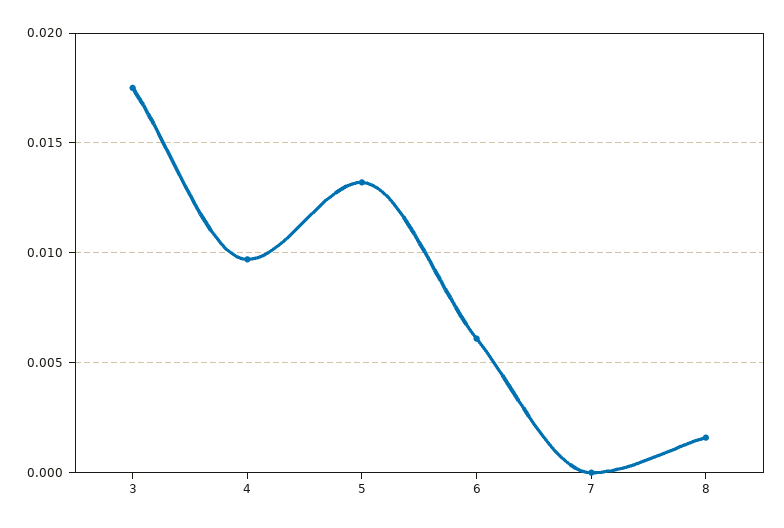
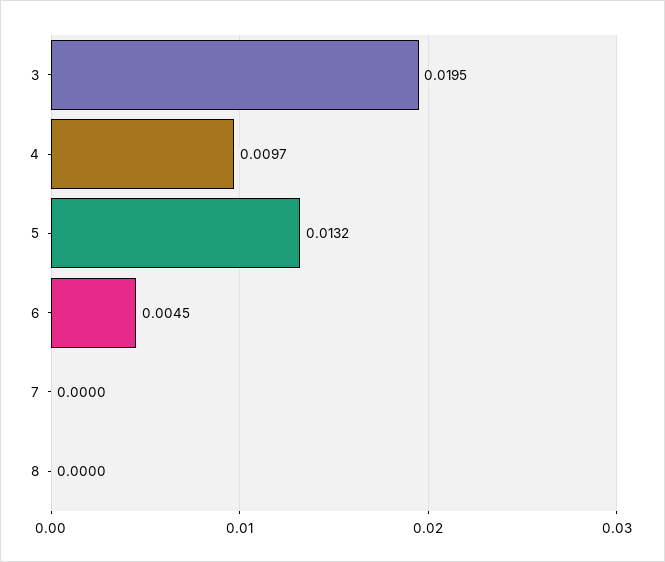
3: 0.0175 -> 0.0195
6: 0.006 -> 0.0045
8: 0.0015 -> 0

